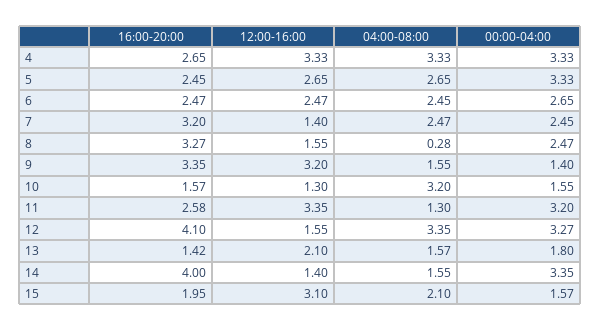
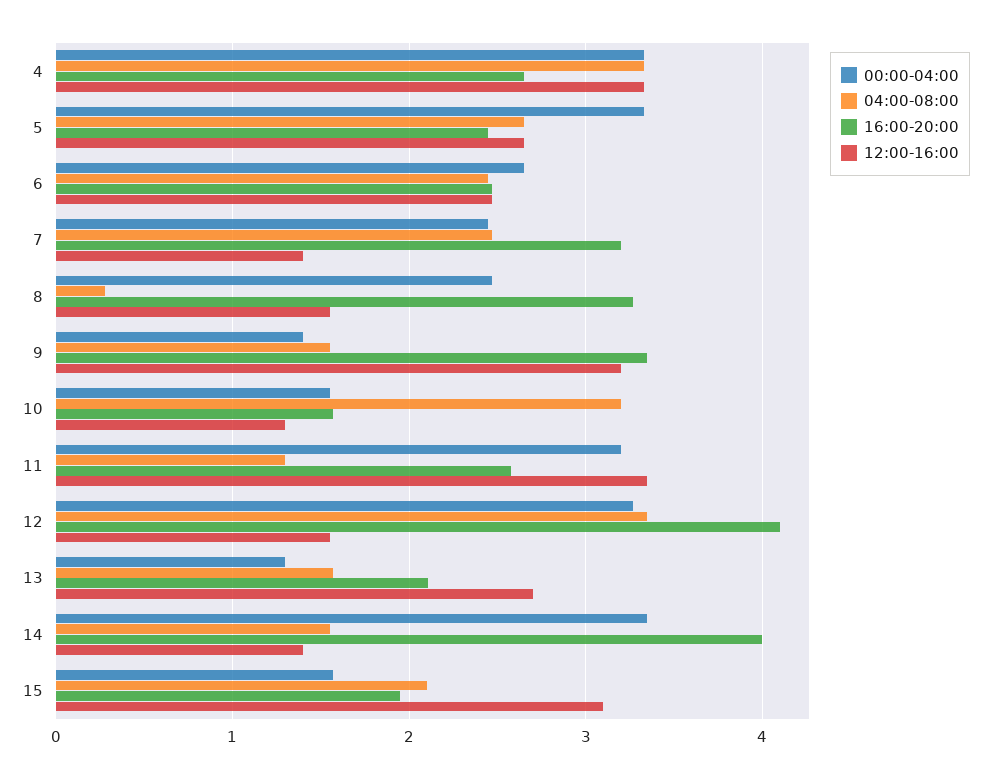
16:00-20:00, 13: 1.42 -> 2.1
12:00-16:00, 13: 2.1 -> 2.7
00:00-04:00, 13: 1.8 -> 1.3

